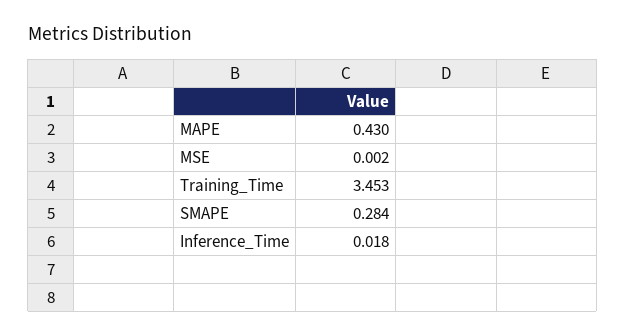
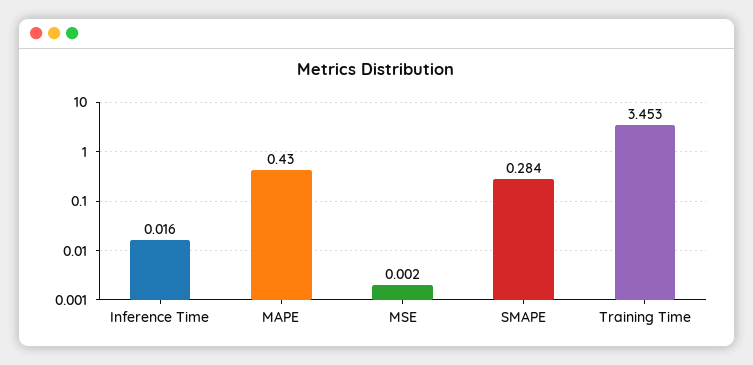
Inference_Time: 0.018 -> 0.016

